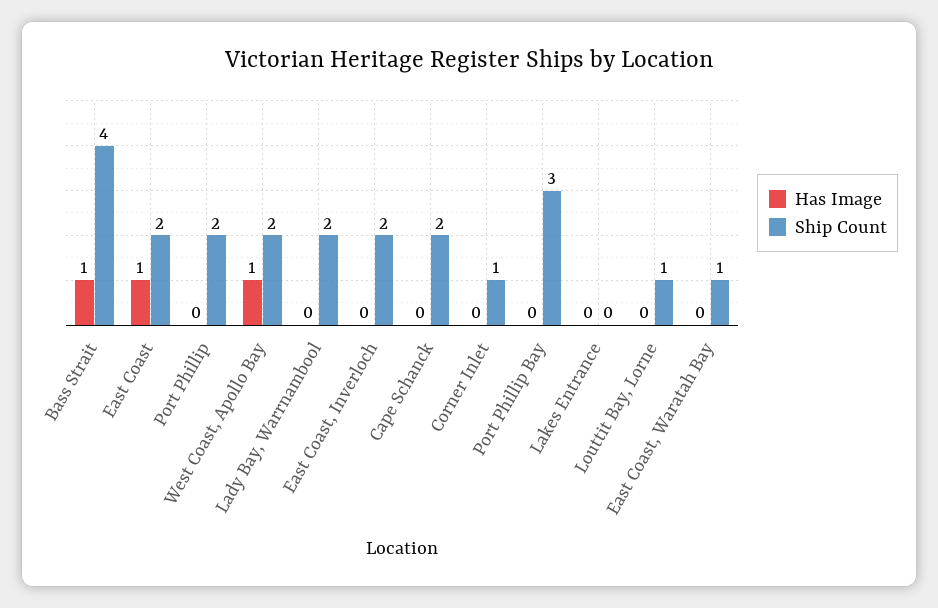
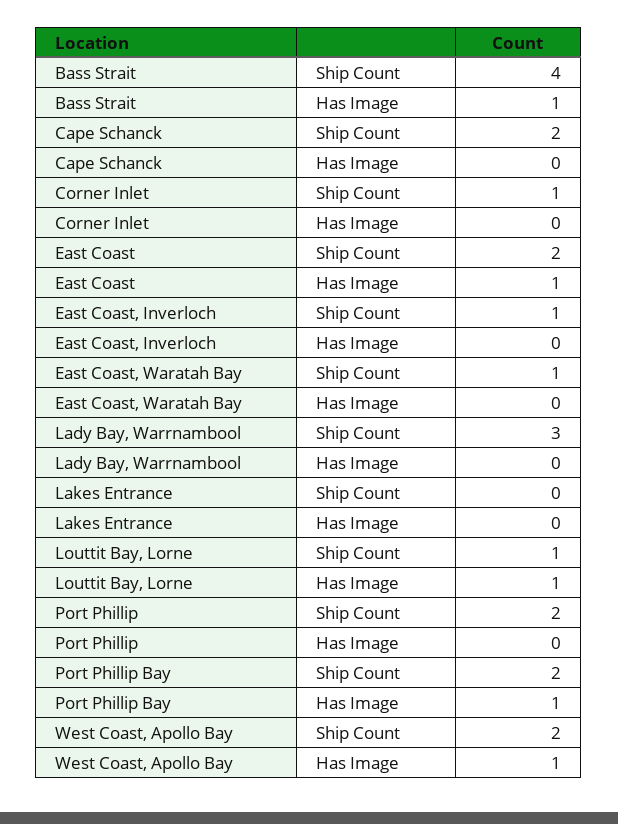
Ship Count, Lady Bay, Warrnambool: 2 -> 3
Ship Count, East Coast, Inverloch: 2 -> 1
Has Image, Port Phillip Bay: 0 -> 1
Ship Count, Port Phillip Bay: 3 -> 2
Has Image, Louttit Bay, Lorne: 0 -> 1

